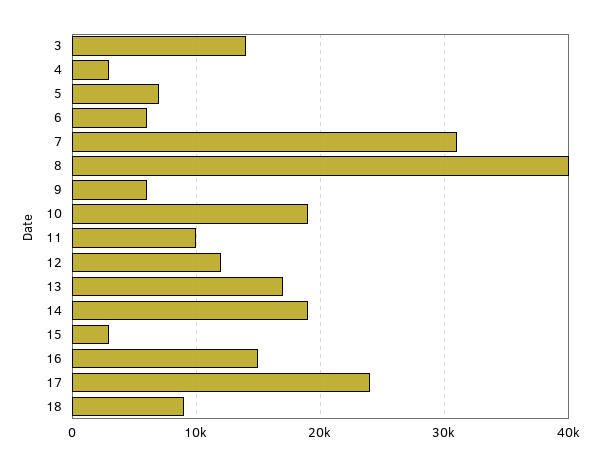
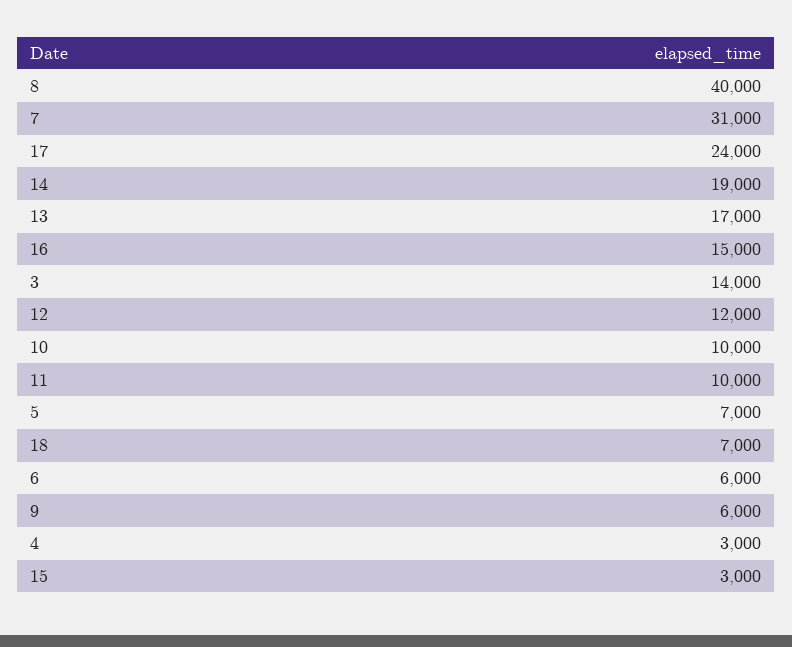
10: 19000 -> 10000
18: 9000 -> 7000

